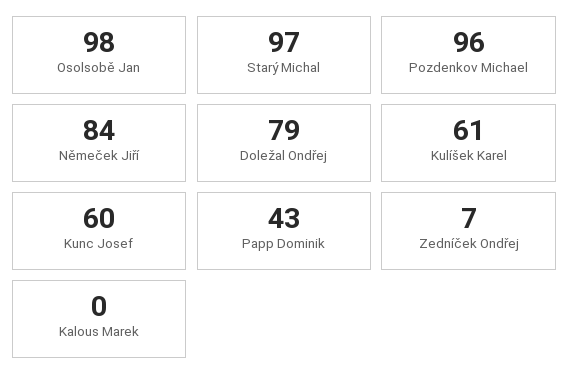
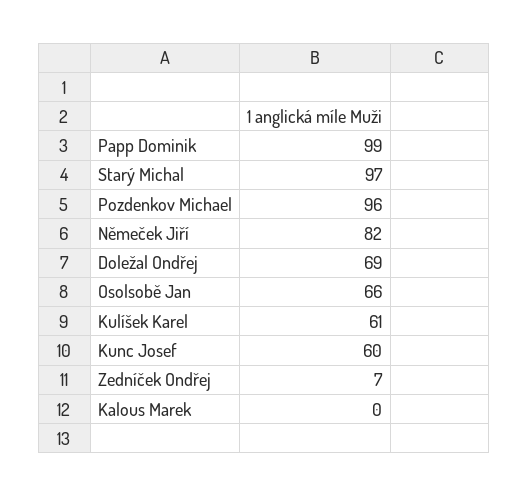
Osolsobě Jan: 98 -> 66
Němeček Jiří: 84 -> 82
Doležal Ondřej: 79 -> 69
Papp Dominik: 43 -> 99

